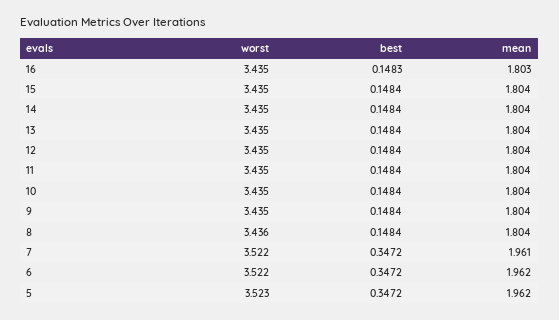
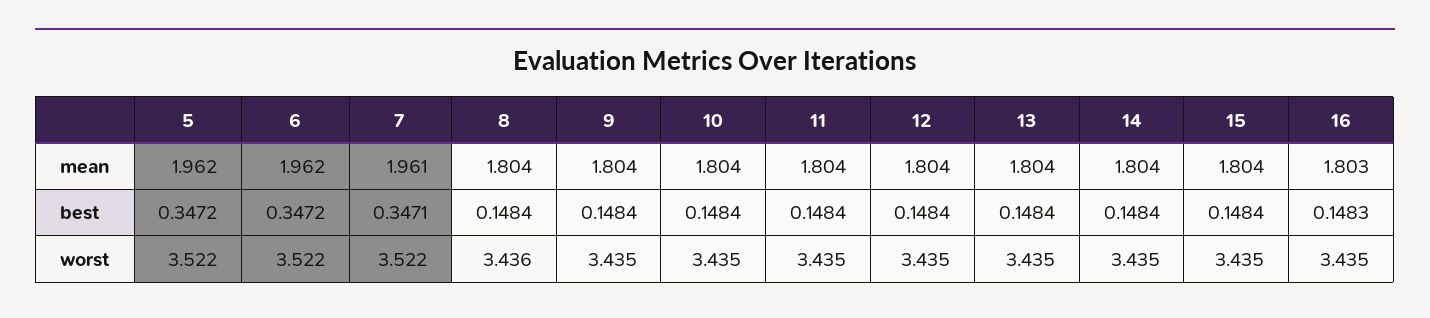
best, 7: 0.3472 -> 0.3471
worst, 5: 3.523 -> 3.522

